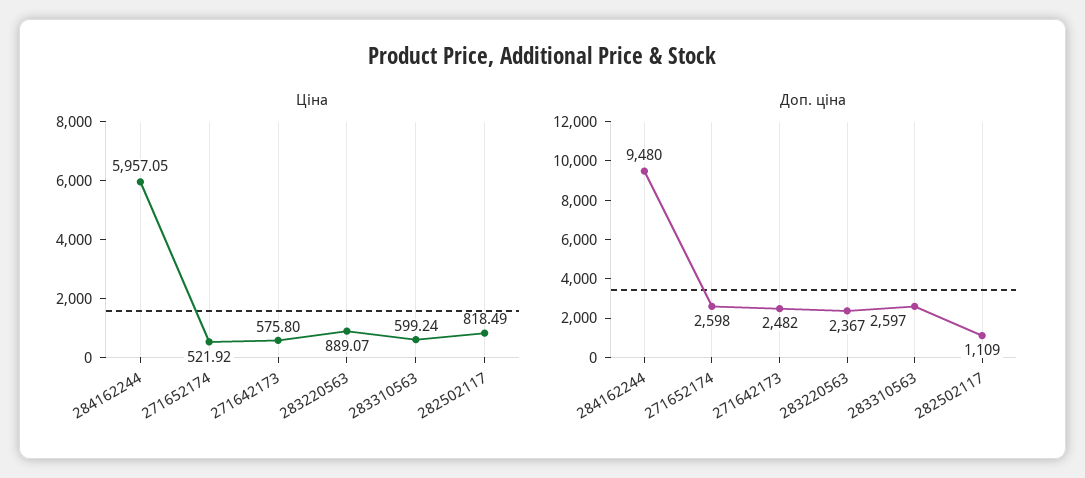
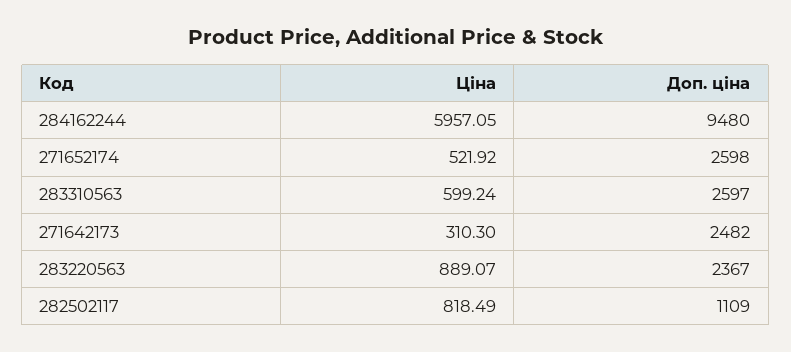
Ціна, 271642173: 575.8 -> 310.3

